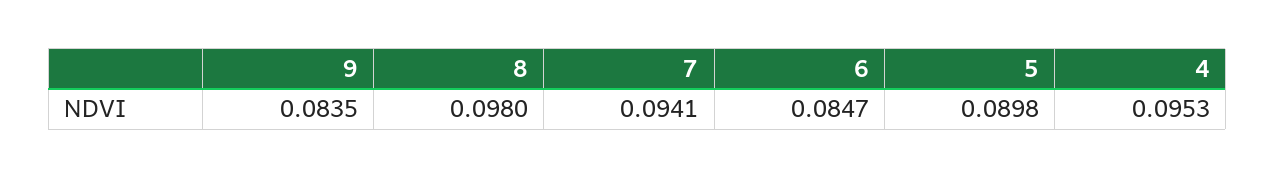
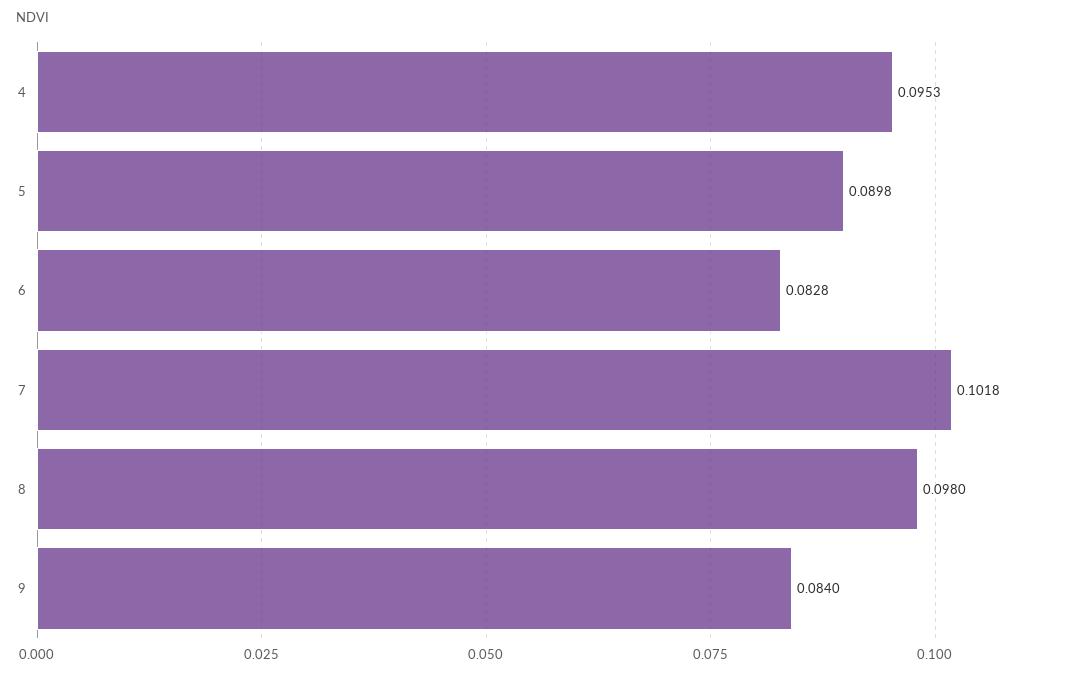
9: 0.0835 -> 0.084
7: 0.0941 -> 0.1018
6: 0.0847 -> 0.0828

